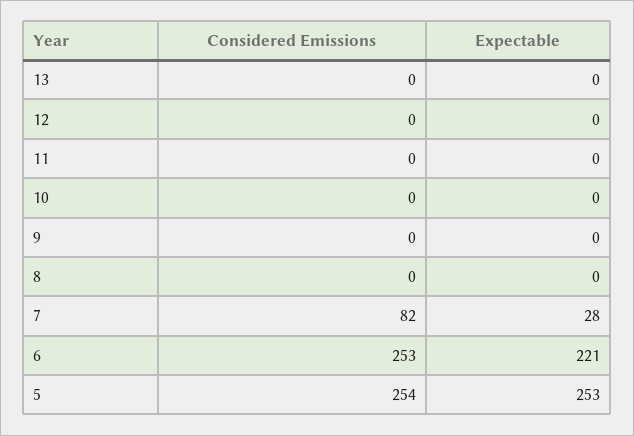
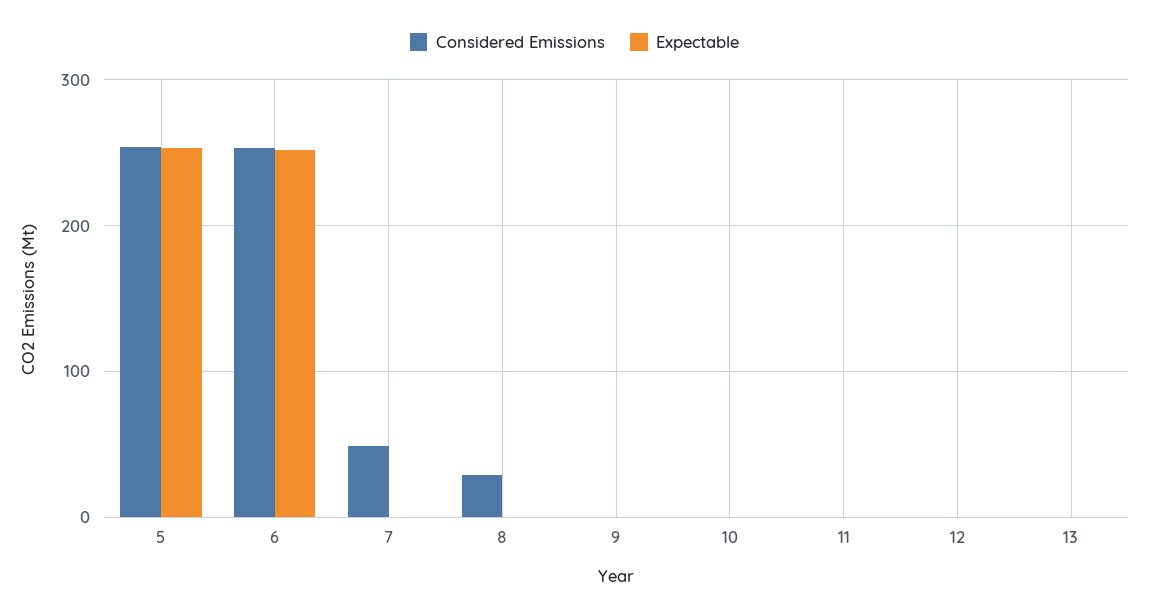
Considered Emissions, 8: 0 -> 30
Considered Emissions, 7: 82 -> 50
Expectable, 7: 28 -> 0
Expectable, 6: 221 -> 250

